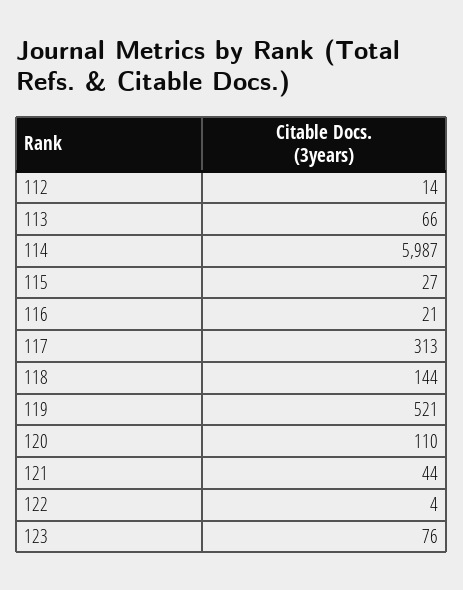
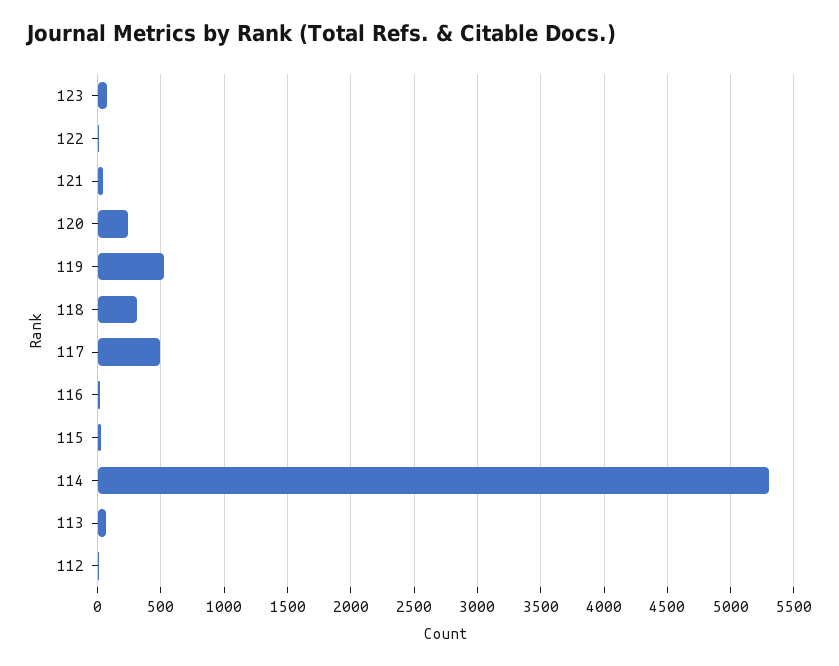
114: 5987 -> 5300
117: 313 -> 500
118: 144 -> 300
120: 110 -> 250

